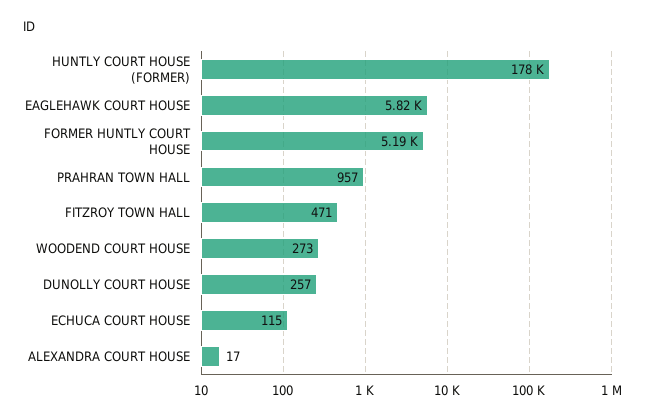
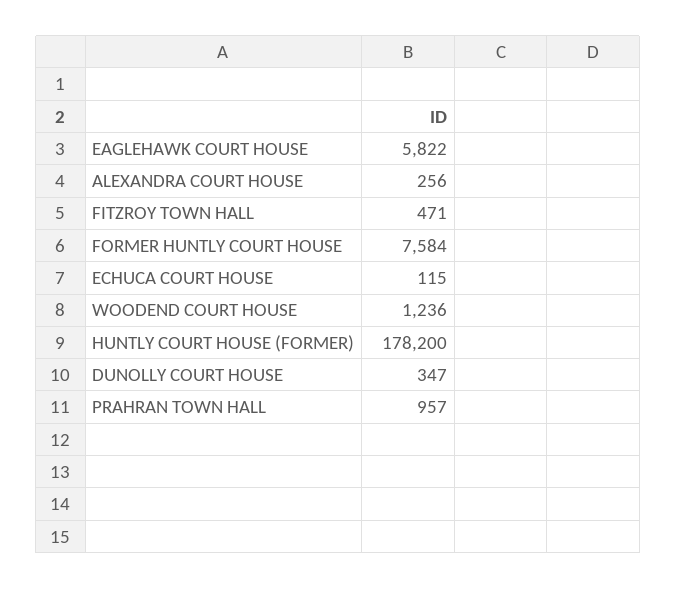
FORMER HUNTLY COURT HOUSE: 5190 -> 7584
WOODEND COURT HOUSE: 273 -> 1236
DUNOLLY COURT HOUSE: 257 -> 347
ALEXANDRA COURT HOUSE: 17 -> 256

